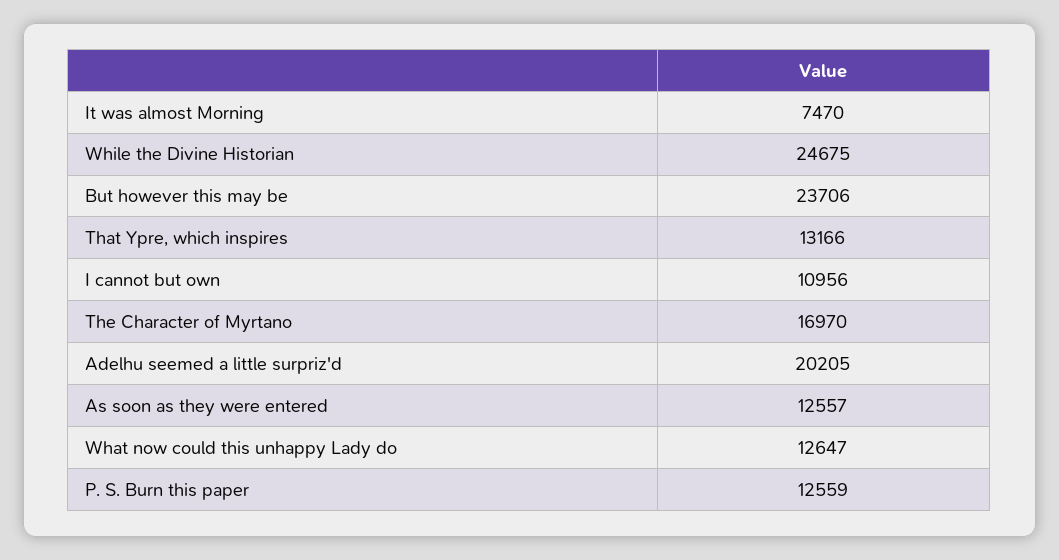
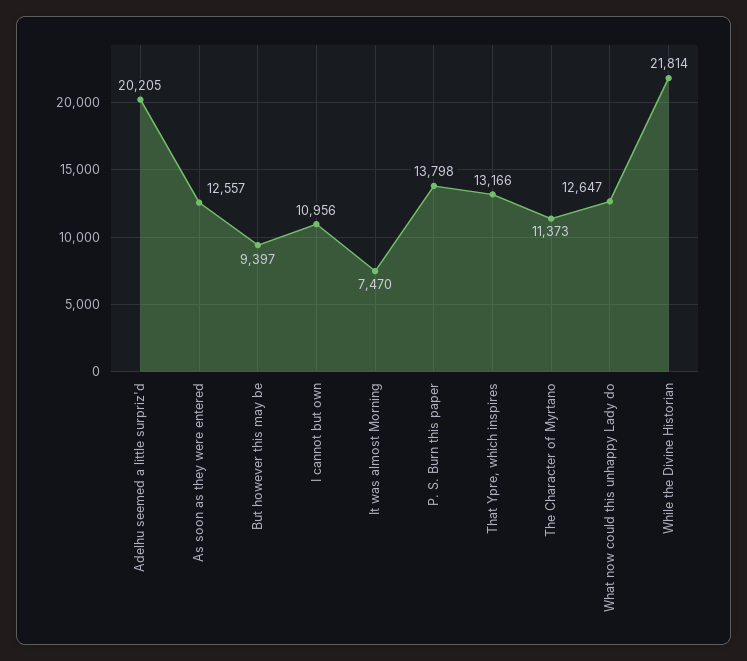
While the Divine Historian: 24675 -> 21814
But however this may be: 23706 -> 9397
The Character of Myrtano: 16970 -> 11373
P. S. Burn this paper: 12559 -> 13798

